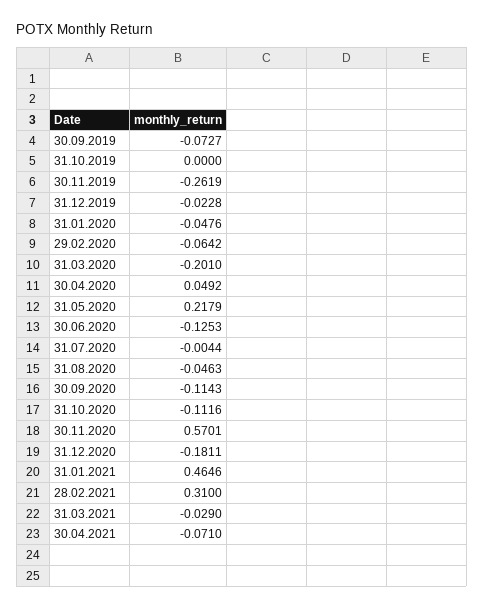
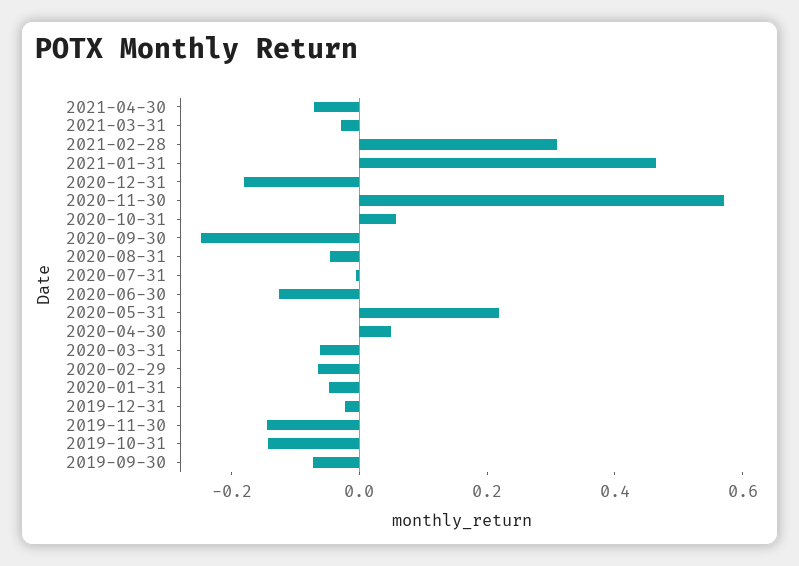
31.10.2019: 0 -> -0.15
30.11.2019: -0.2619 -> -0.15
31.03.2020: -0.201 -> -0.05
30.09.2020: -0.1143 -> -0.25
31.10.2020: -0.1116 -> 0.05

